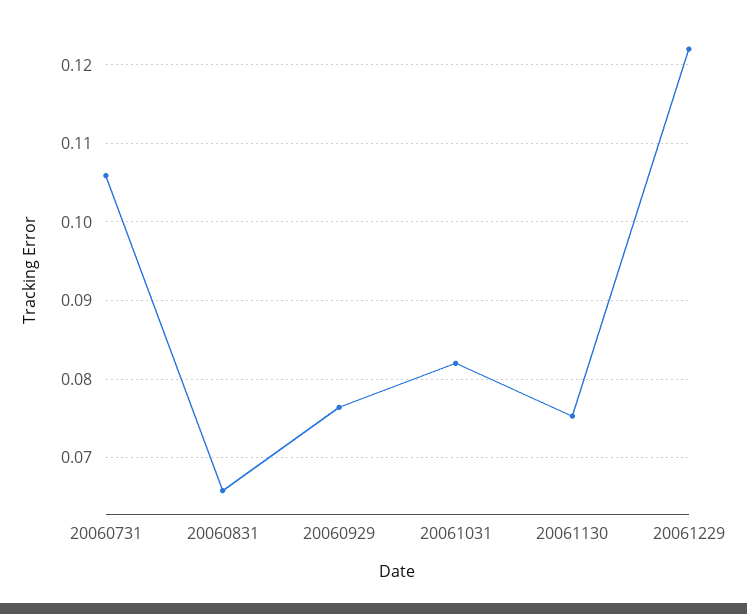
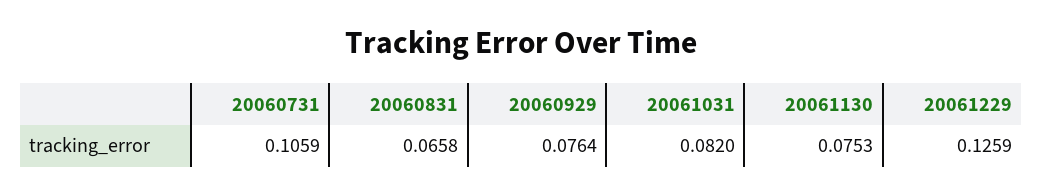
20061229: 0.122 -> 0.1259

